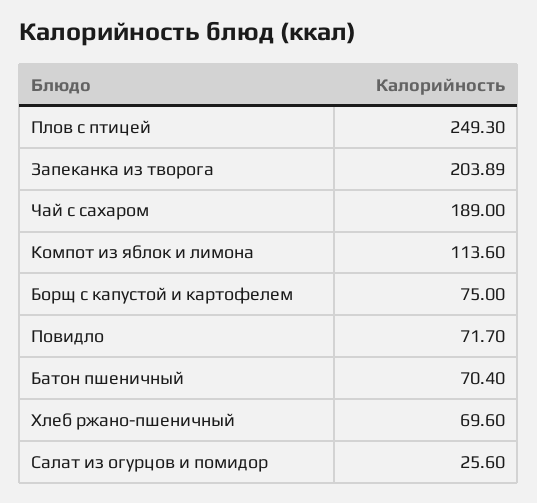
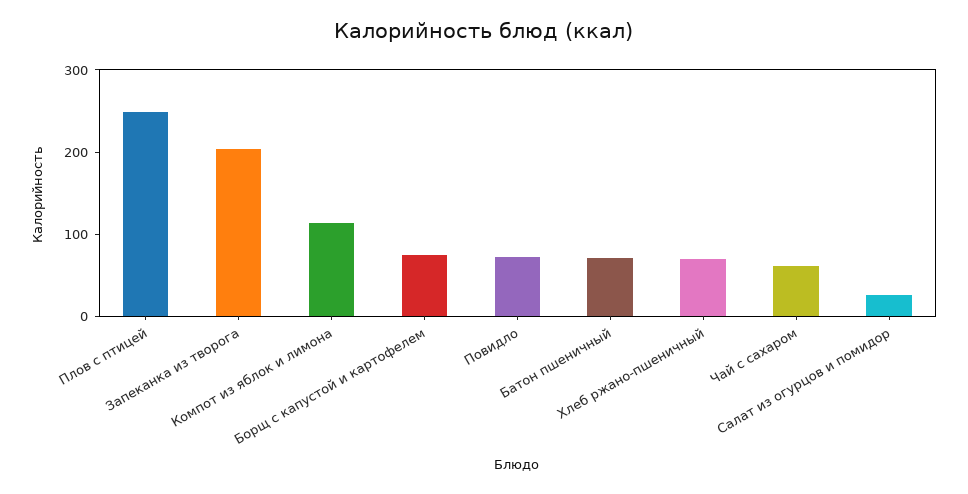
Чай с сахаром: 189 -> 60

